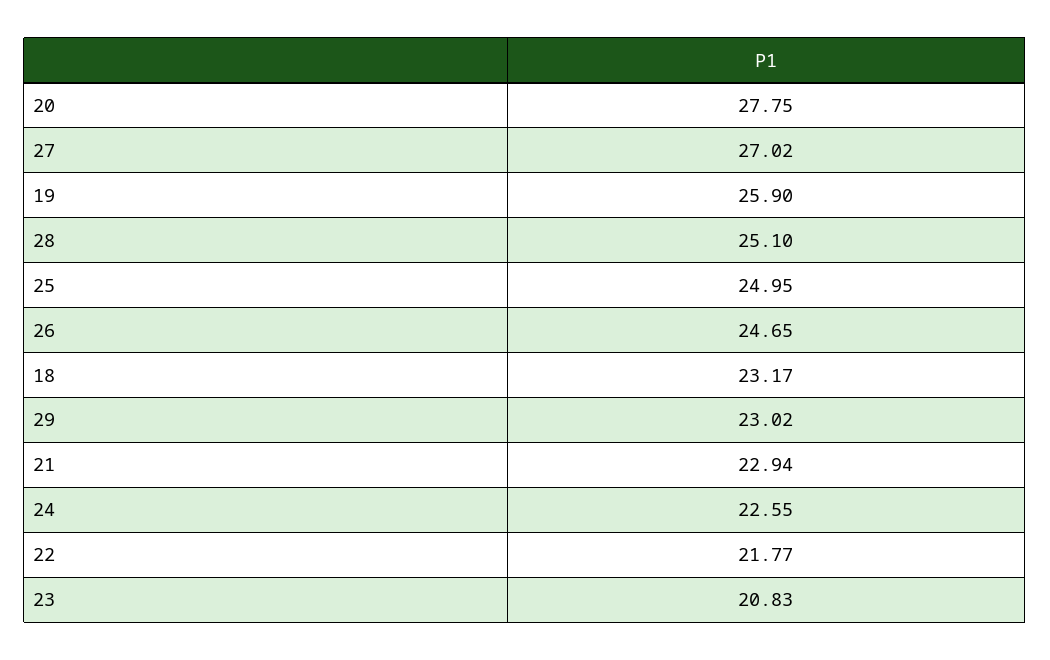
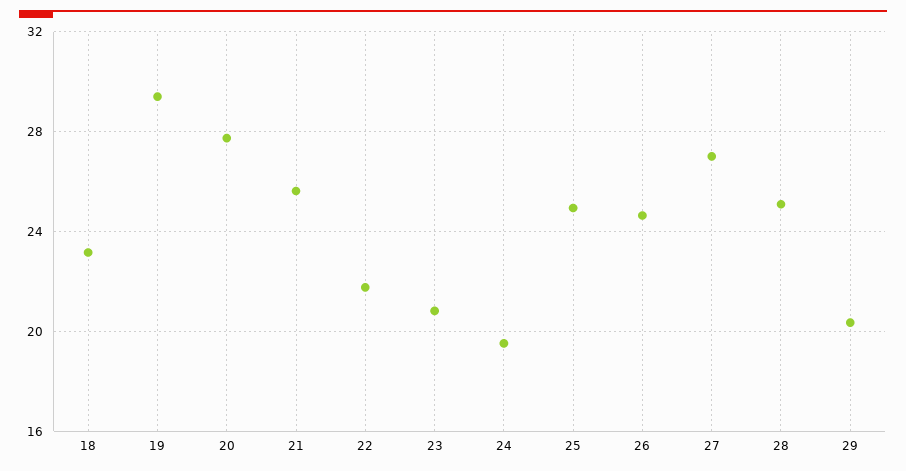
19: 25.9 -> 29.5
29: 23.02 -> 20.5
21: 22.94 -> 25.5
24: 22.55 -> 19.5

